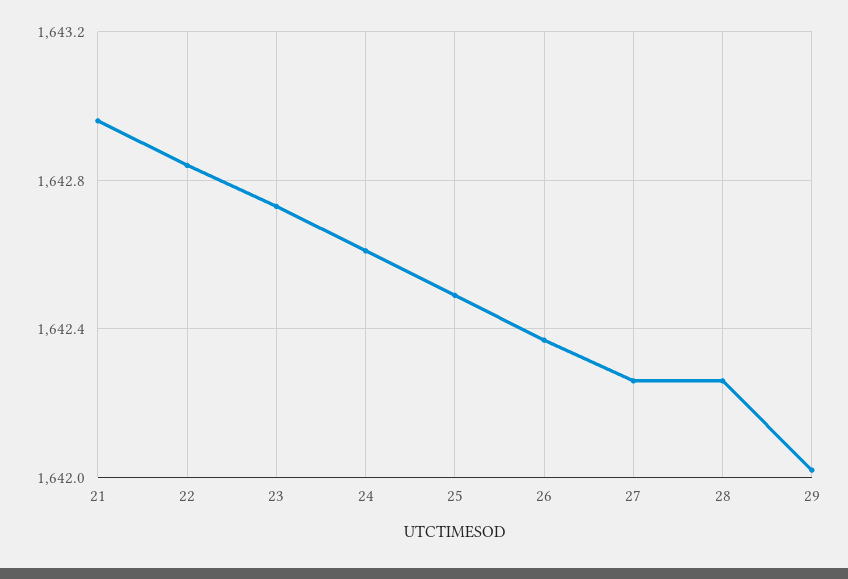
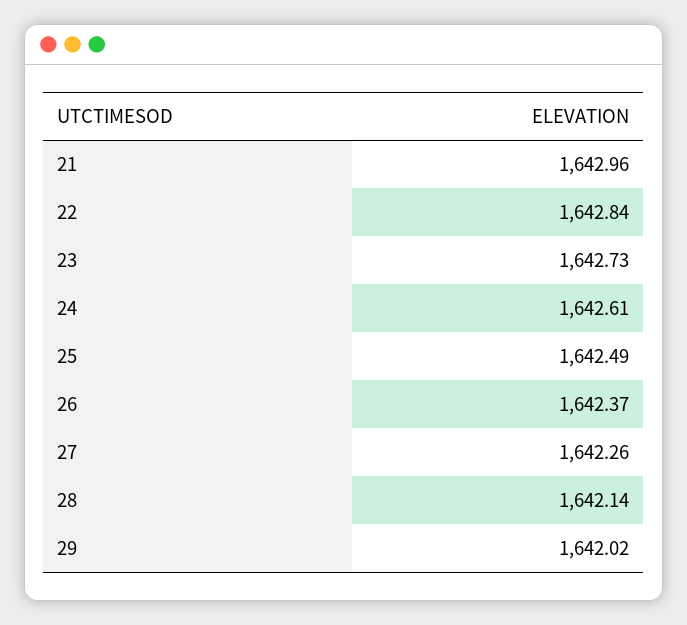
28: 1642.25 -> 1642.14

